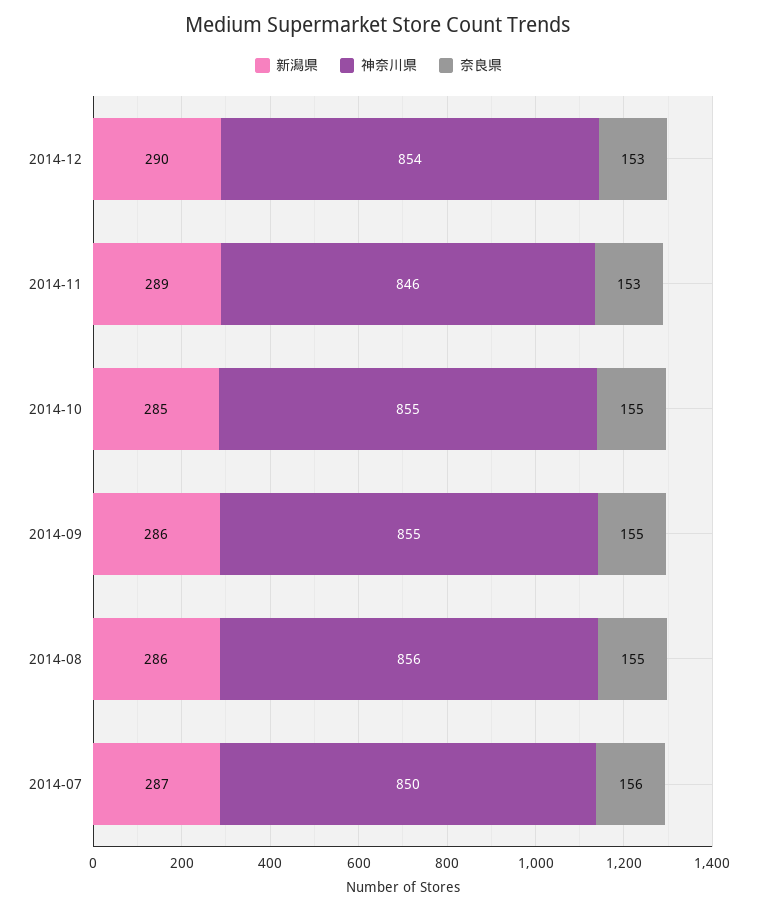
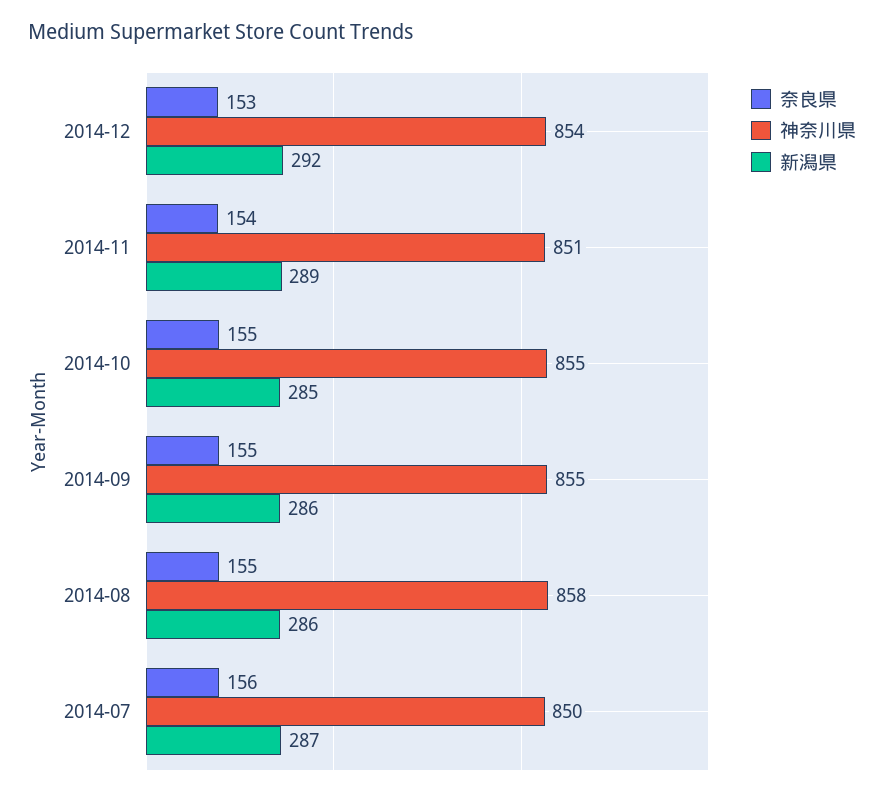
新潟県, 2014-12: 290 -> 292
神奈川県, 2014-11: 846 -> 851
奈良県, 2014-11: 153 -> 154
神奈川県, 2014-08: 856 -> 858

